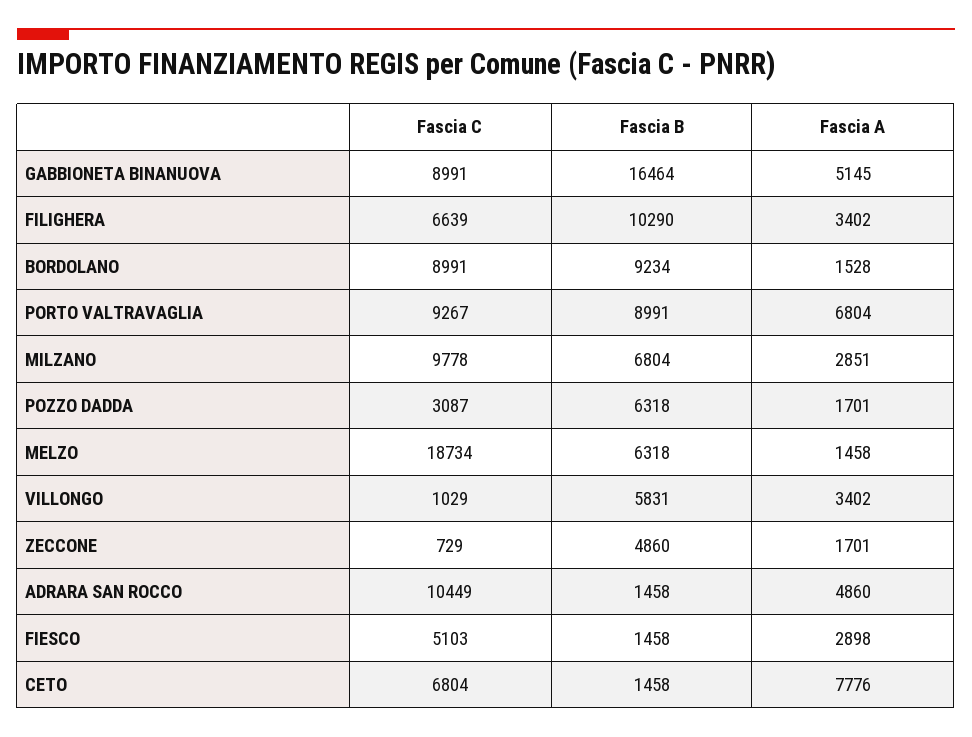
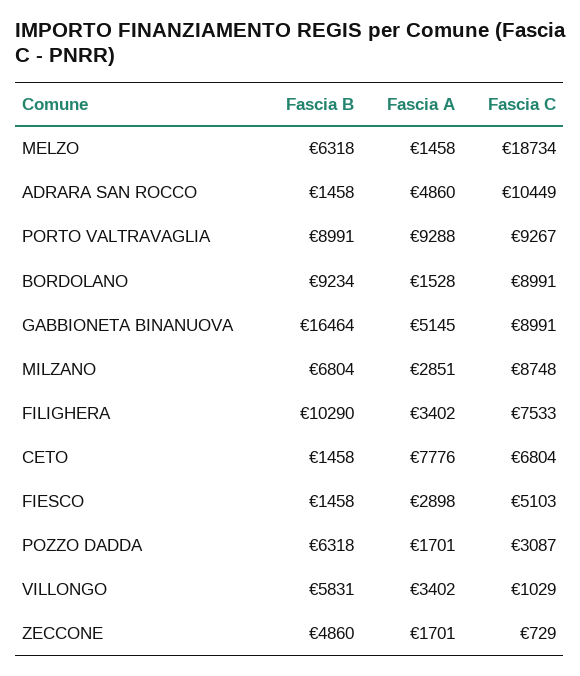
Fascia C, FILIGHERA: 6639 -> 7533
Fascia A, PORTO VALTRAVAGLIA: 6804 -> 9288
Fascia C, MILZANO: 9778 -> 8748

